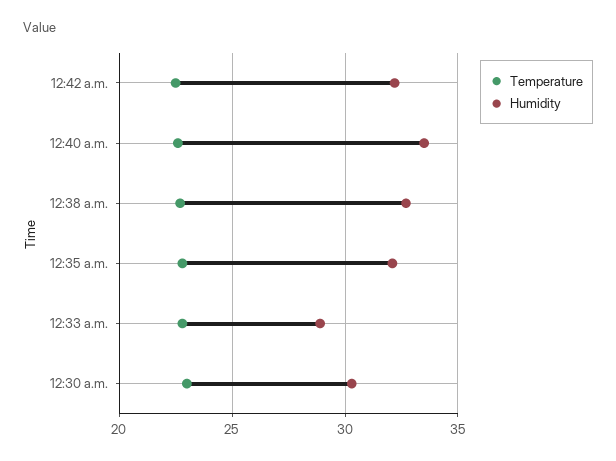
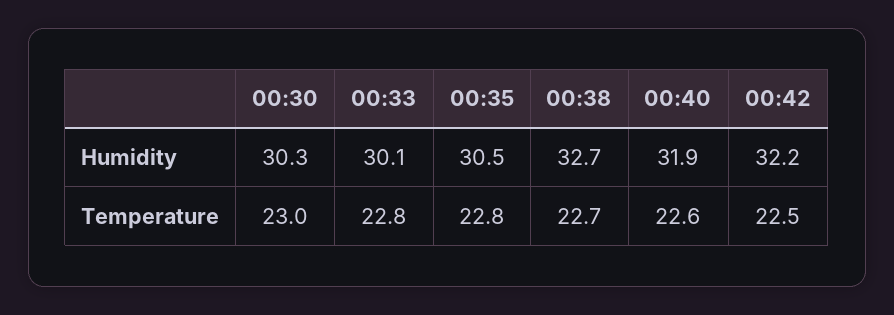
Humidity, 12:40 a.m.: 33.5 -> 31.9
Humidity, 12:35 a.m.: 32 -> 30.5
Humidity, 12:33 a.m.: 29 -> 30.1

